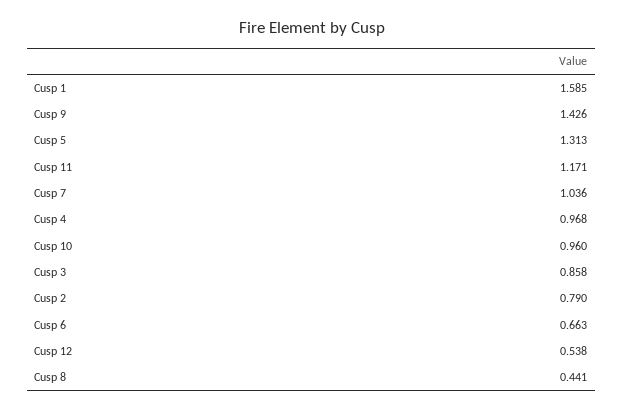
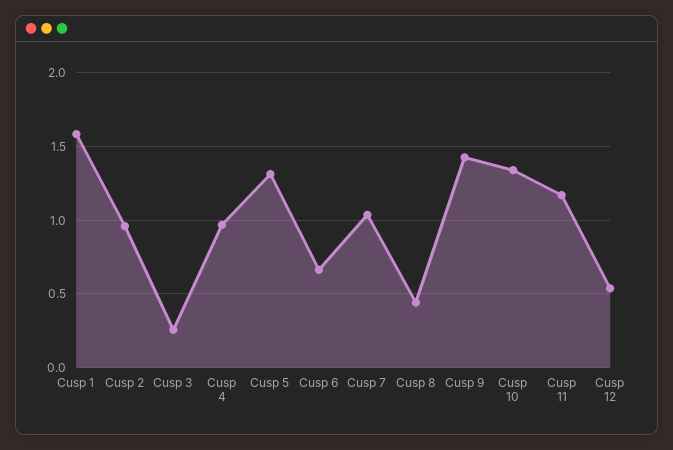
Cusp 10: 0.96 -> 1.35
Cusp 3: 0.858 -> 0.25
Cusp 2: 0.79 -> 0.95

